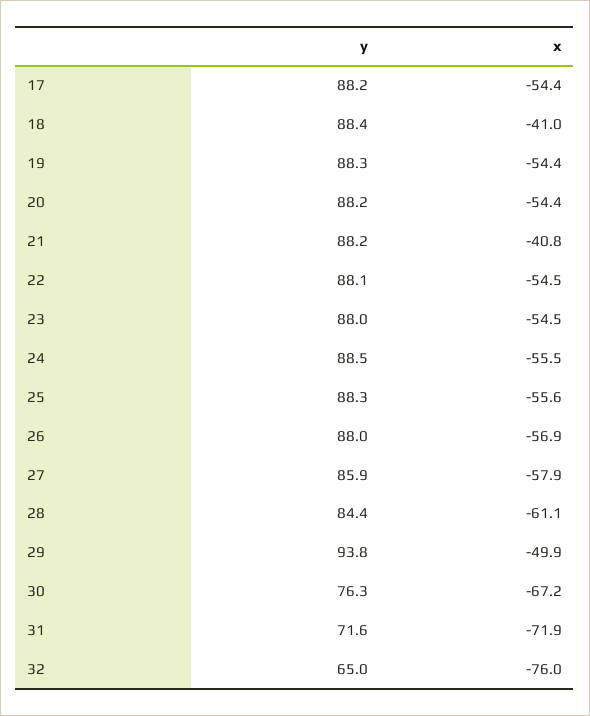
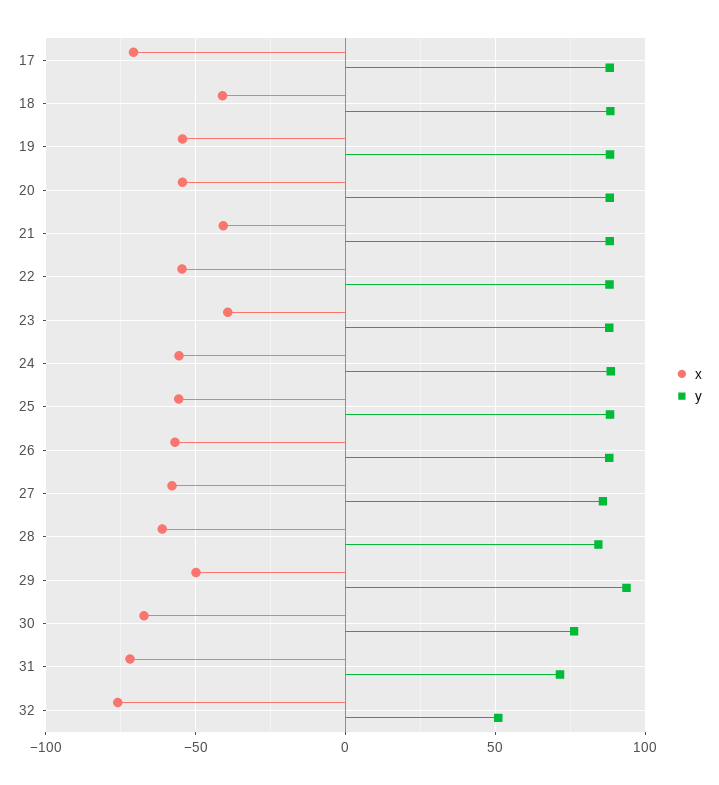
x, 17: -54.4 -> -70
x, 23: -54.5 -> -40
y, 32: 65 -> 50

